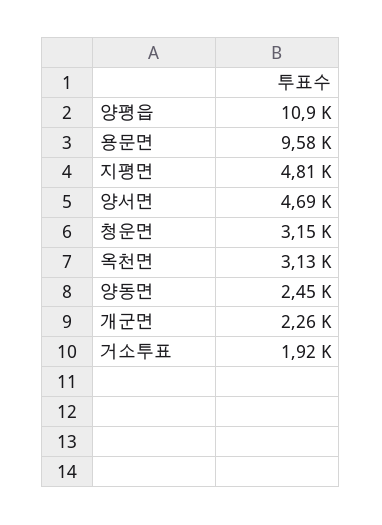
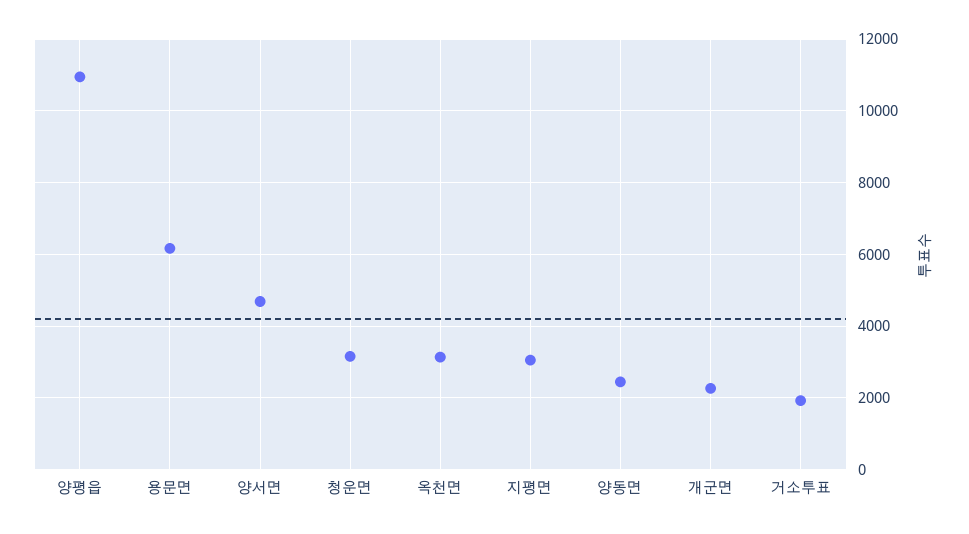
용문면: 9580 -> 6200
지평면: 4810 -> 3000

